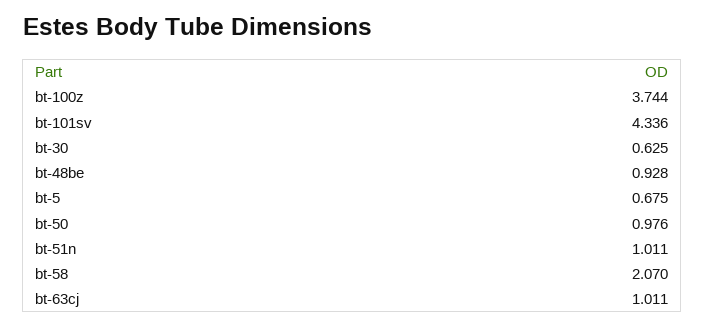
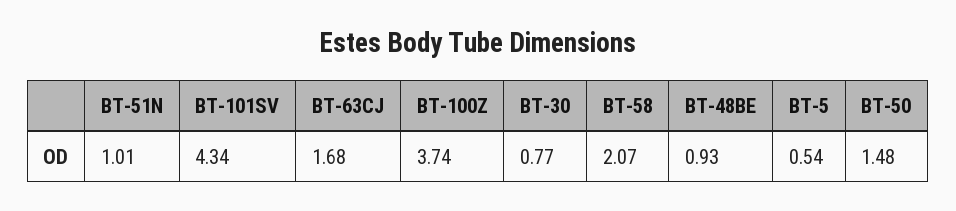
bt-30: 0.625 -> 0.77
bt-5: 0.675 -> 0.54
bt-50: 0.976 -> 1.48
bt-63cj: 1.011 -> 1.68

